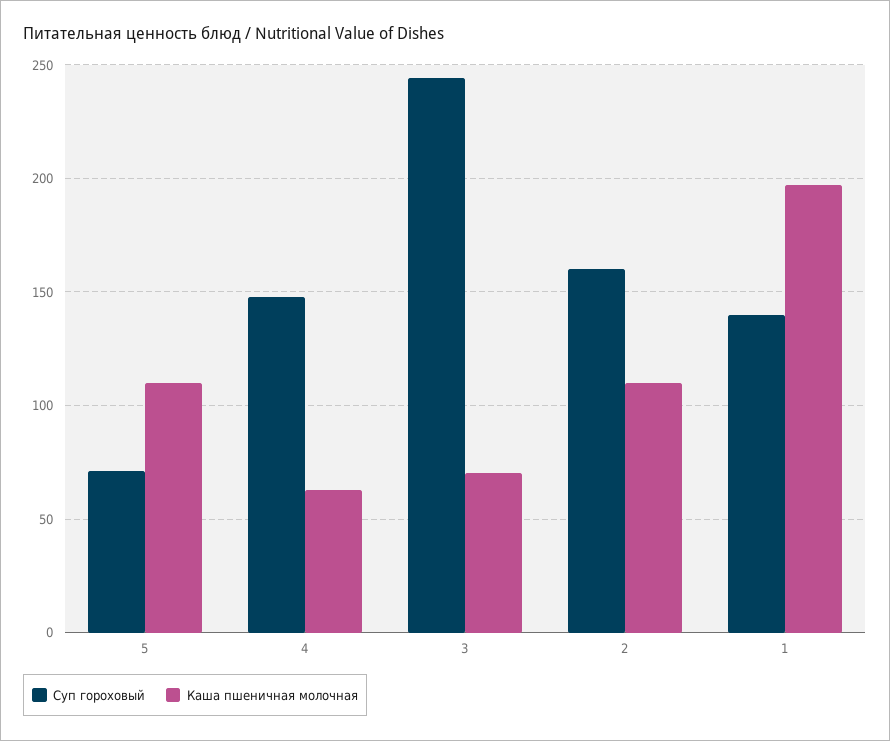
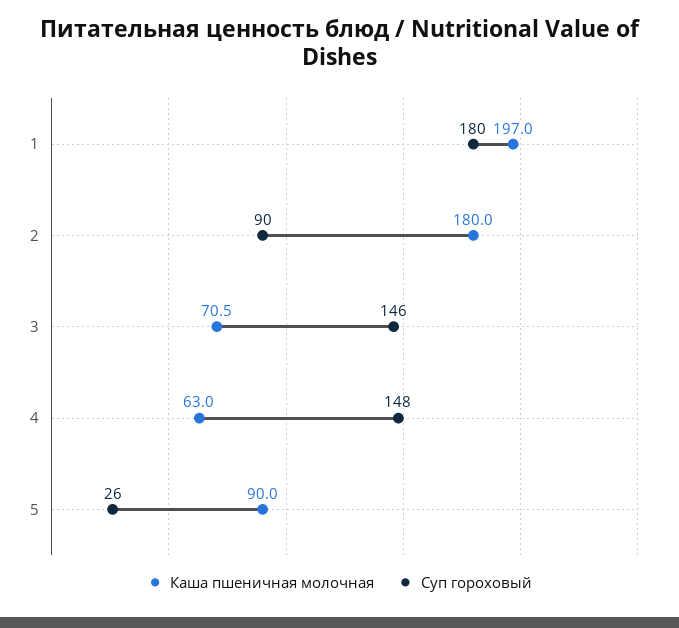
Суп гороховый, 5: 70 -> 26
Каша пшеничная молочная, 5: 110 -> 90
Суп гороховый, 3: 245 -> 146
Суп гороховый, 2: 160 -> 90
Каша пшеничная молочная, 2: 110 -> 180
Суп гороховый, 1: 140 -> 180

